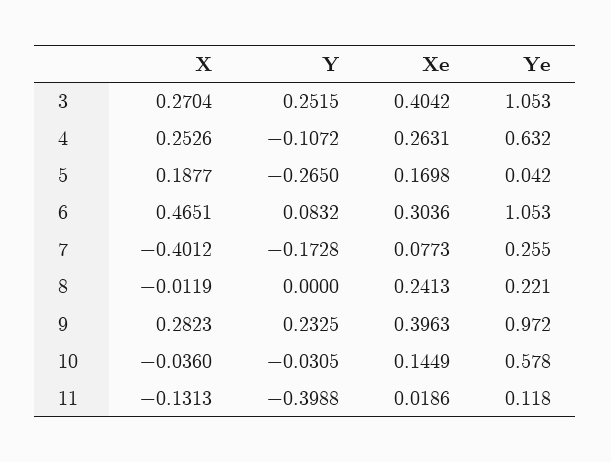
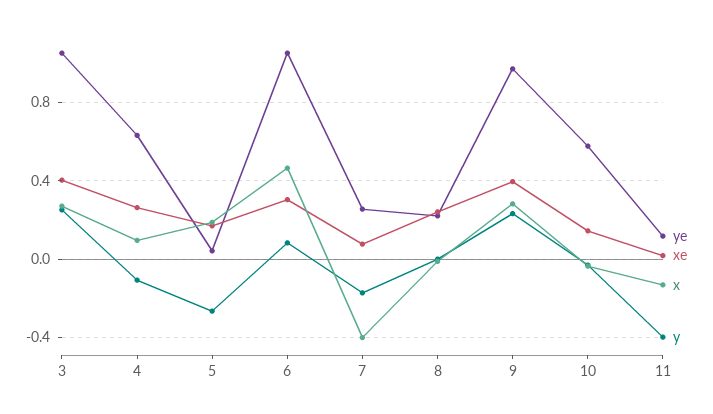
X, 4: 0.2526 -> 0.1

